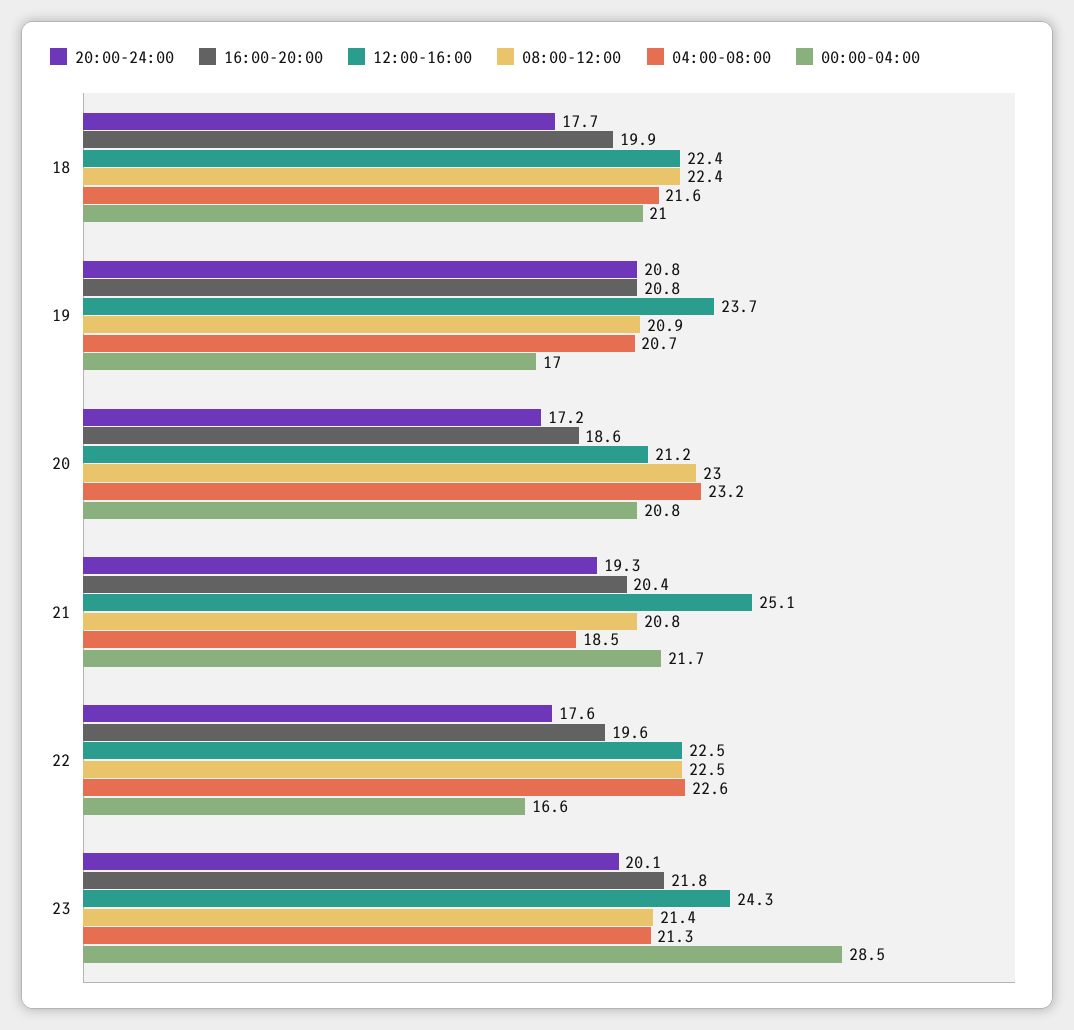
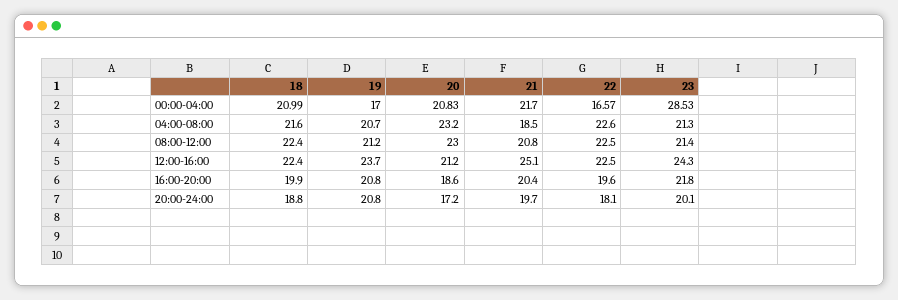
20:00-24:00, 18: 17.7 -> 18.8
08:00-12:00, 19: 20.9 -> 21.2
20:00-24:00, 21: 19.3 -> 19.7
20:00-24:00, 22: 17.6 -> 18.1

